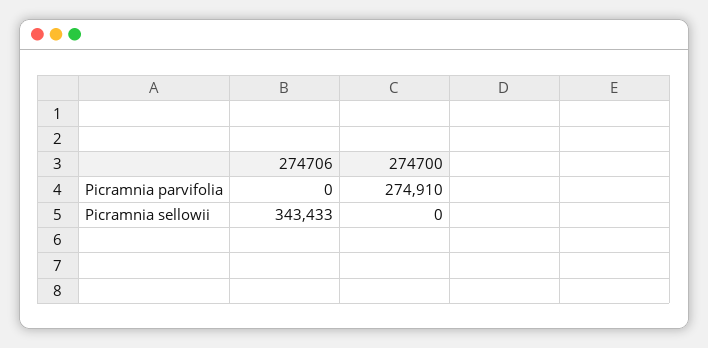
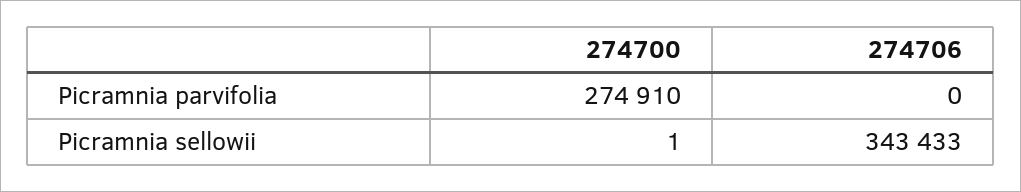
274700, Picramnia sellowii: 0 -> 1

